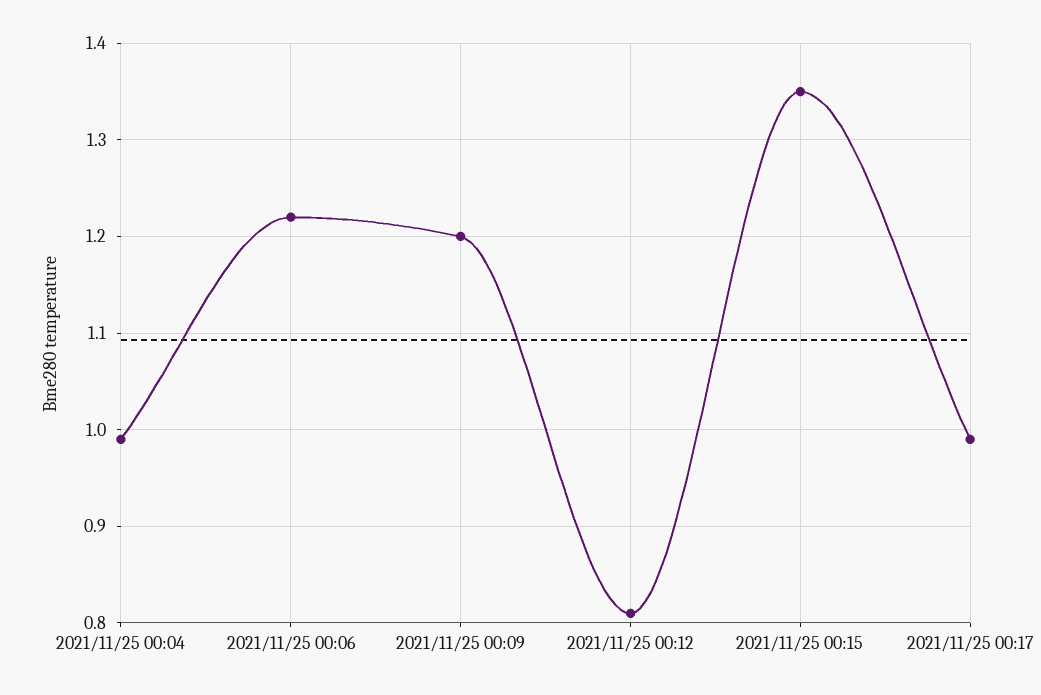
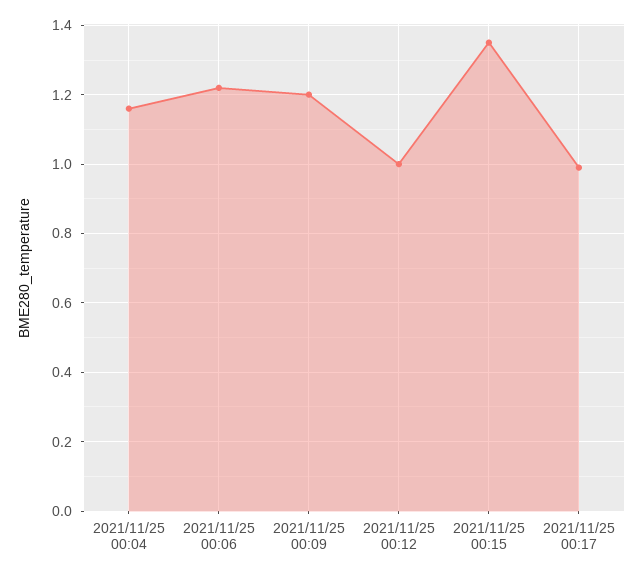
2021/11/25 00:04: 0.99 -> 1.15
2021/11/25 00:12: 0.81 -> 1

